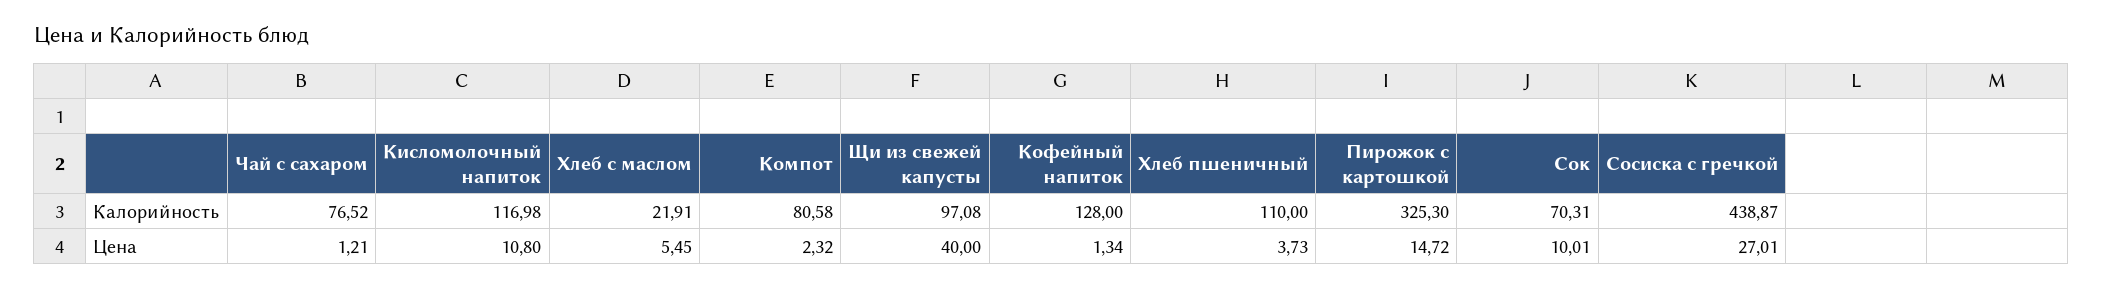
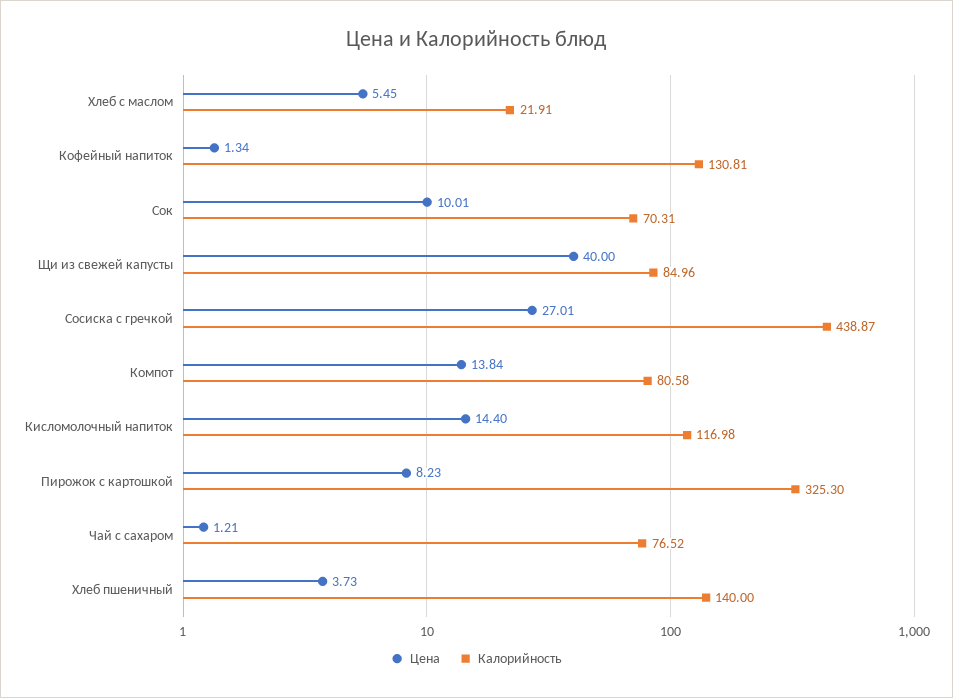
Калорийность, Щи из свежей капусты: 97.08 -> 84.96
Калорийность, Кофейный напиток: 128 -> 130.81
Калорийность, Хлеб пшеничный: 110 -> 140
Цена, Кисломолочный напиток: 10.8 -> 14.4
Цена, Компот: 2.32 -> 13.84
Цена, Пирожок с картошкой: 14.72 -> 8.23

